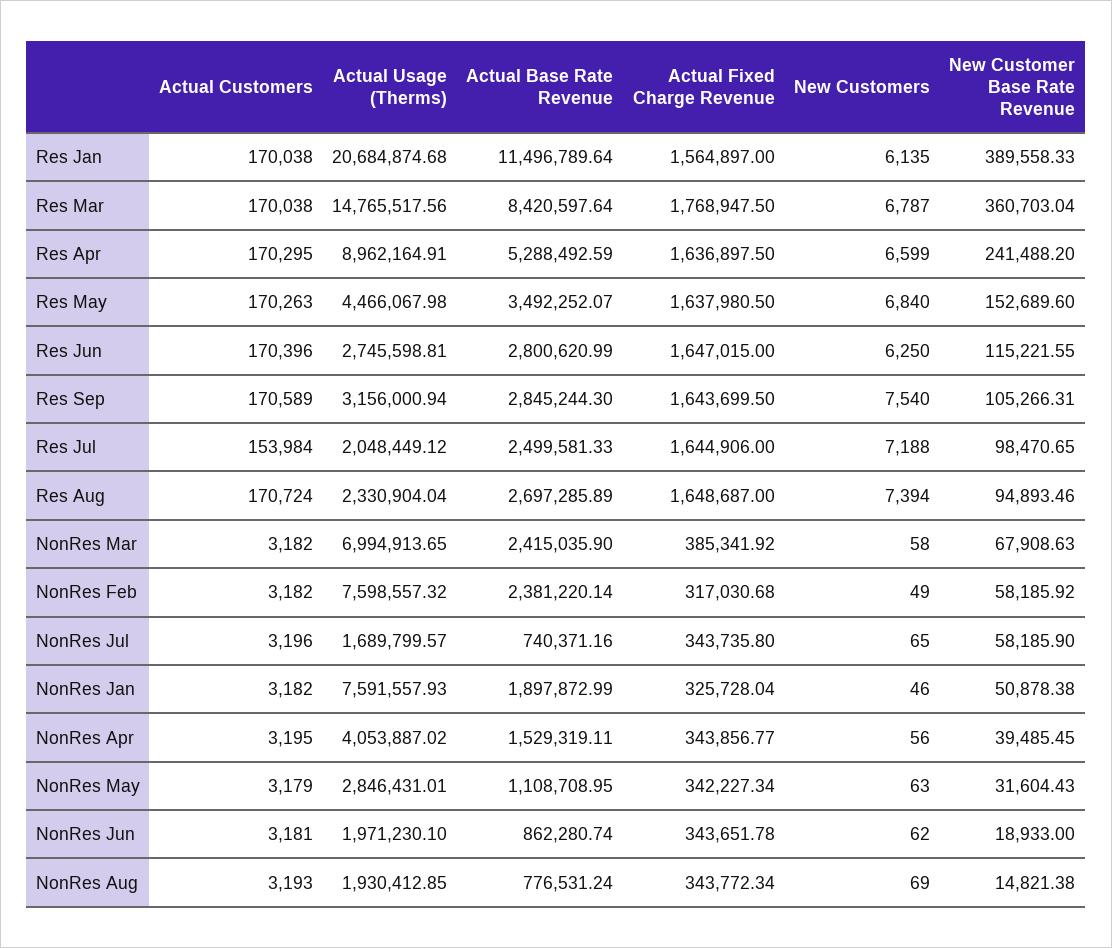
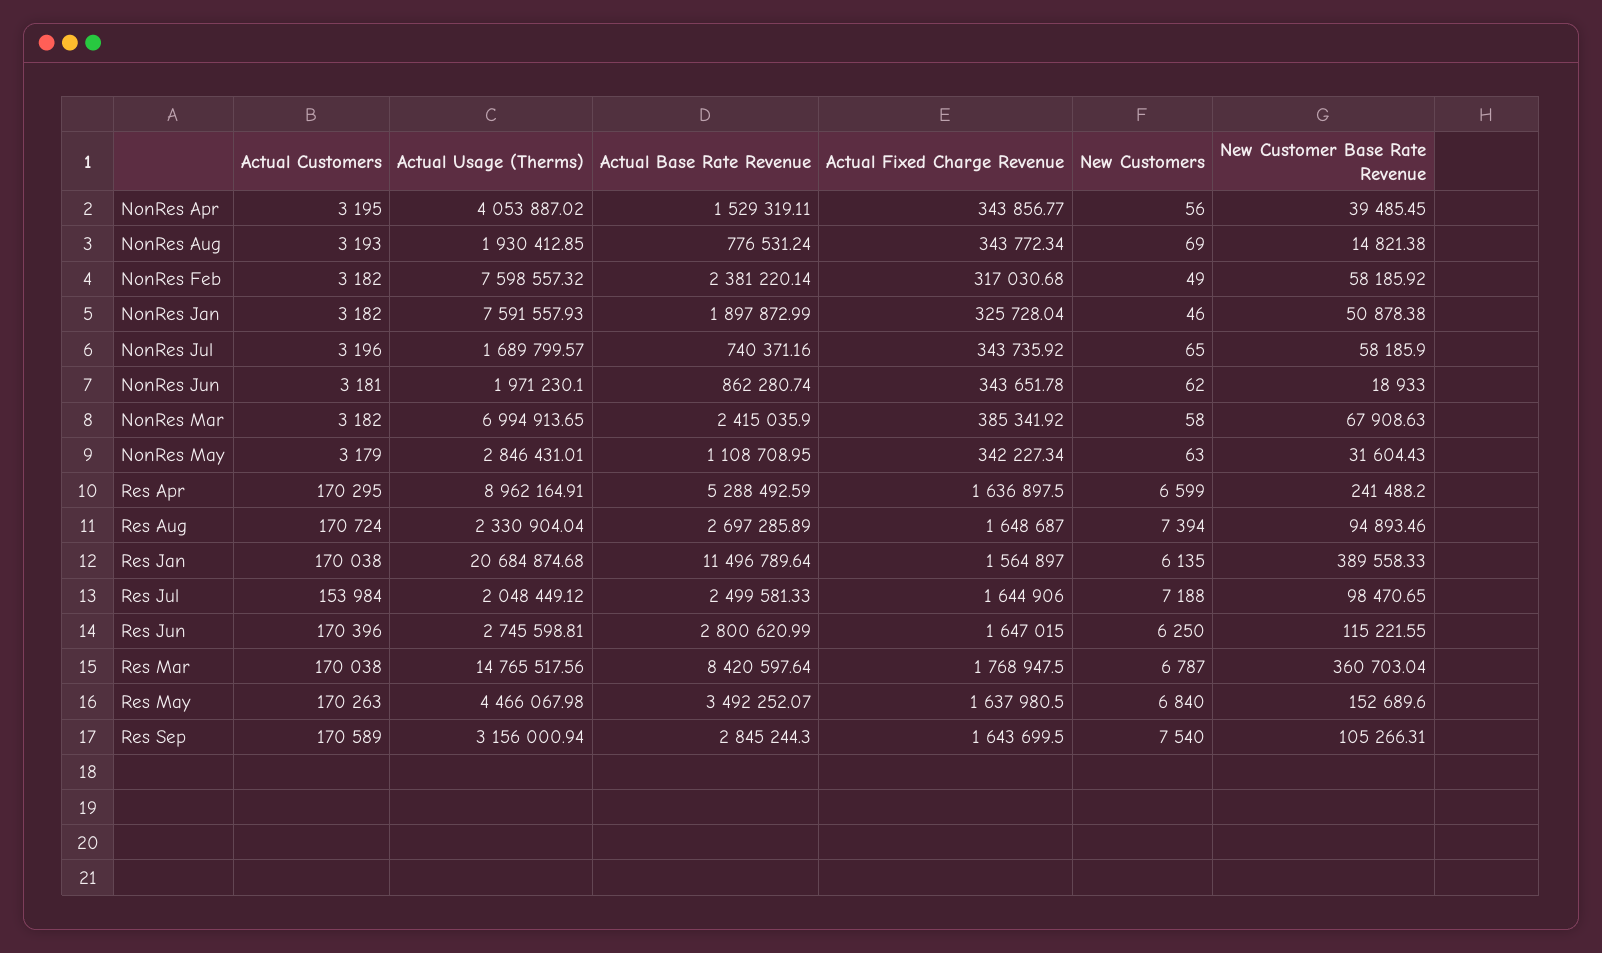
Actual Fixed Charge Revenue, NonRes Jul: 343735.8 -> 343735.92

